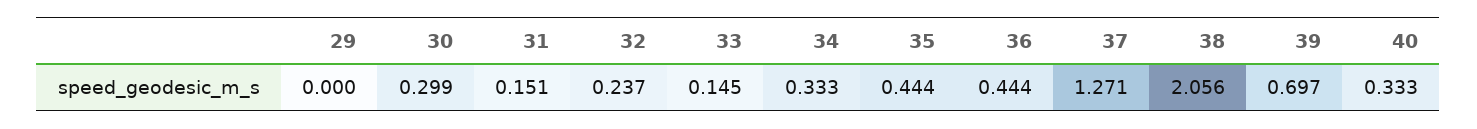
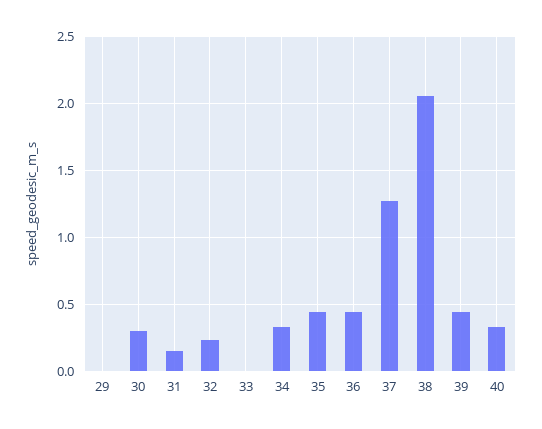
33: 0.145 -> 0
39: 0.697 -> 0.45

